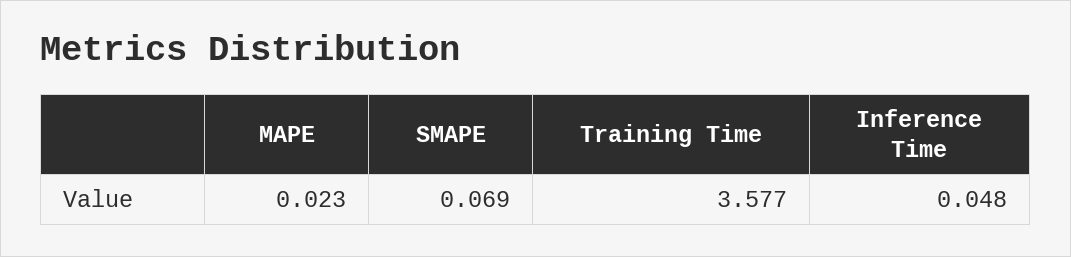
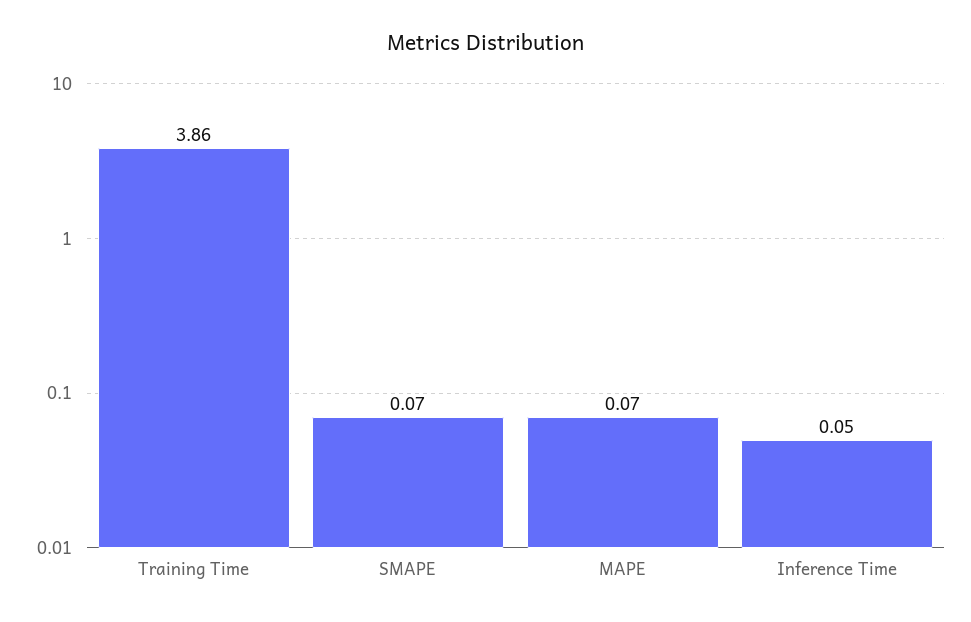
MAPE: 0.023 -> 0.07
Training Time: 3.577 -> 3.86

